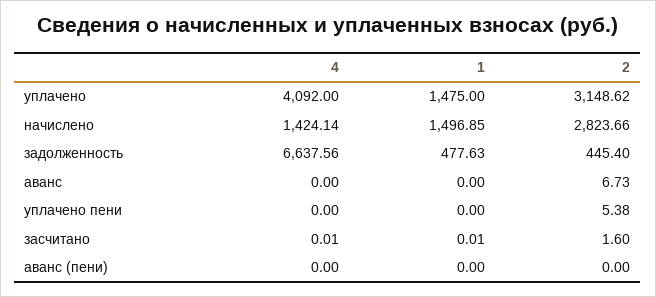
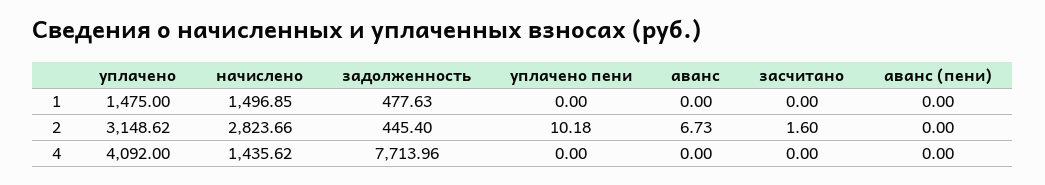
4, начислено: 1424.14 -> 1435.62
4, задолженность: 6637.56 -> 7713.96
2, уплачено пени: 5.38 -> 10.18
4, засчитано: 0.01 -> 0
1, засчитано: 0.01 -> 0

